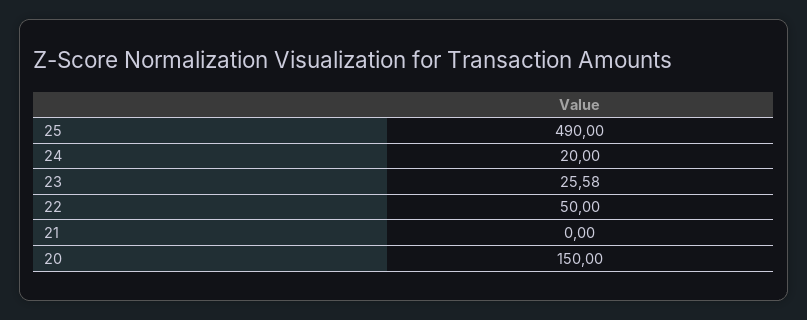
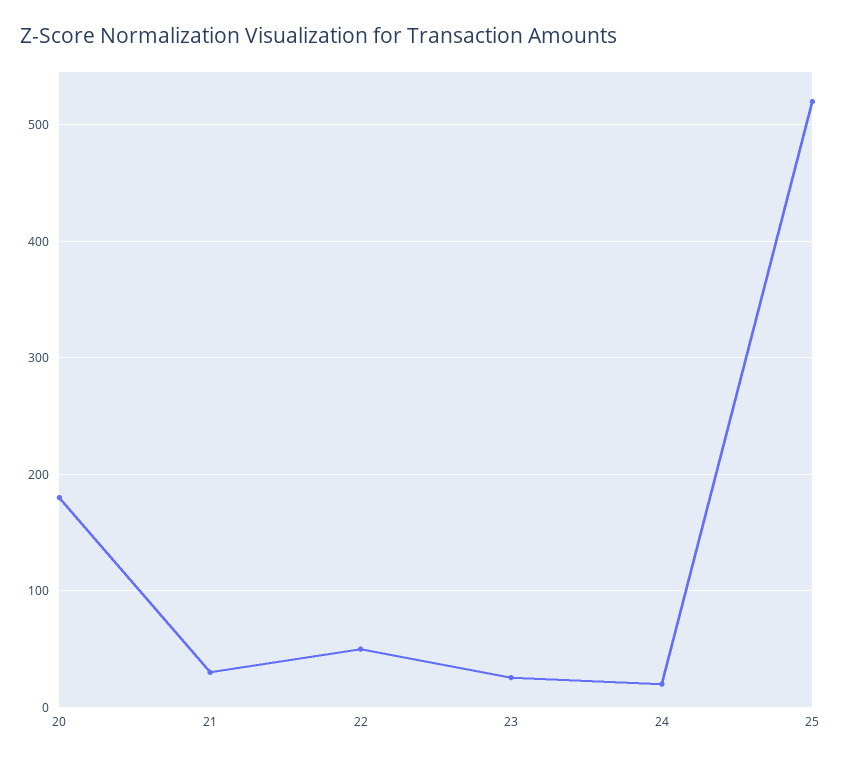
25: 490 -> 520
21: 0 -> 30
20: 150 -> 180

